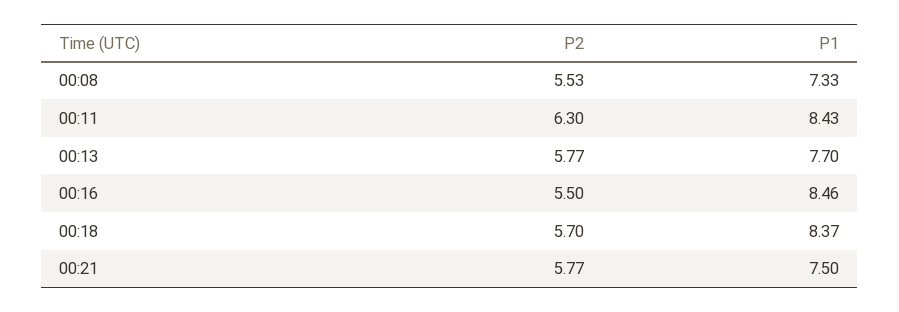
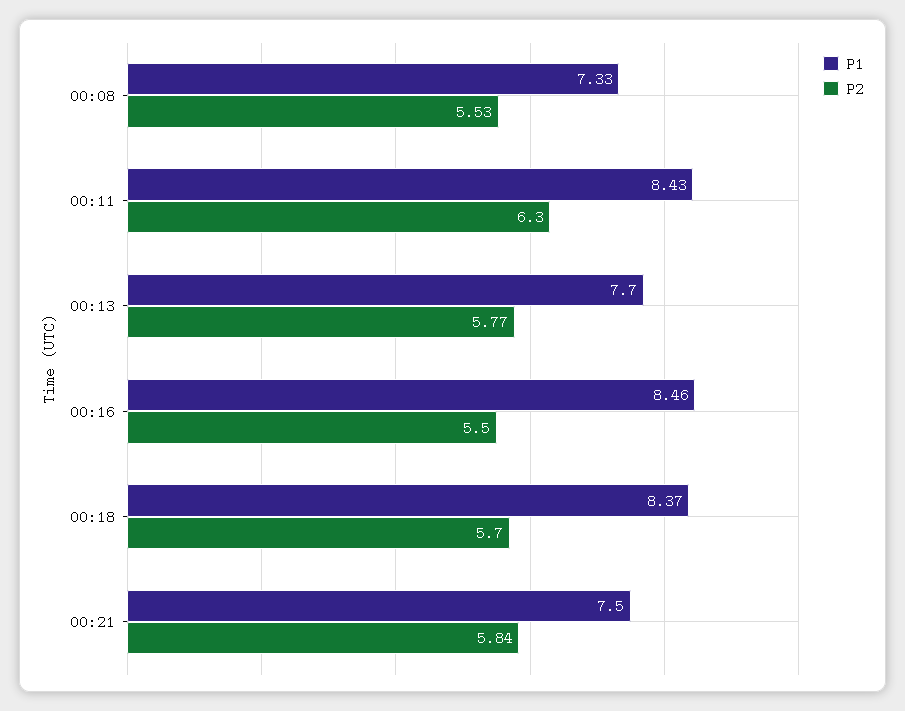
P2, 00:21: 5.77 -> 5.84

